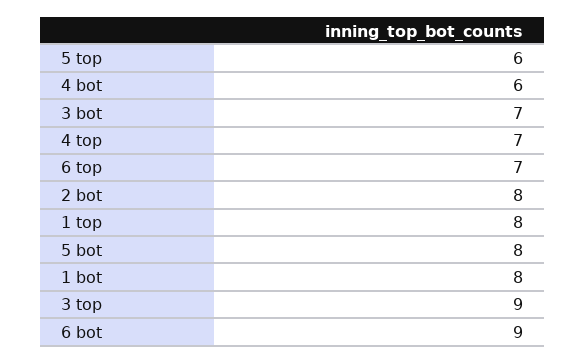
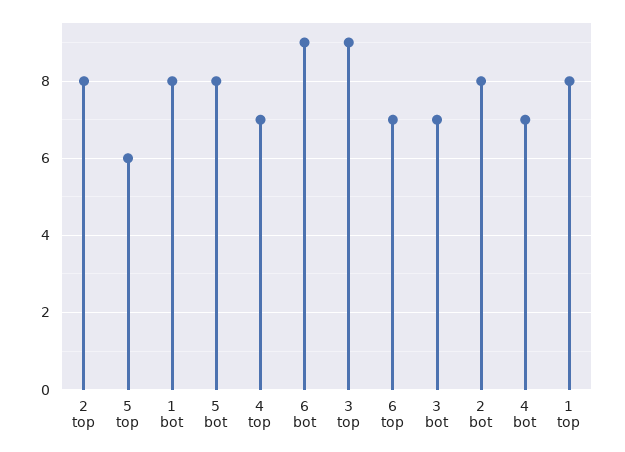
4 bot: 6 -> 7
2 top: none -> 8

